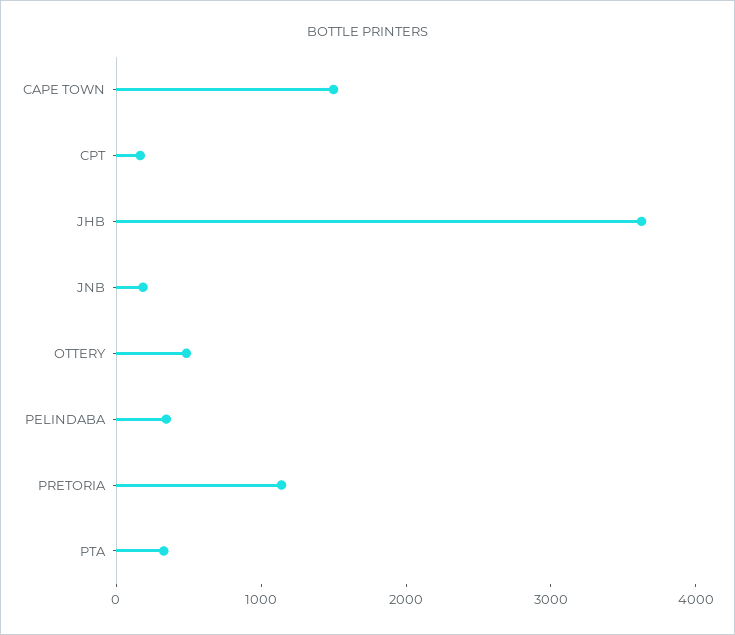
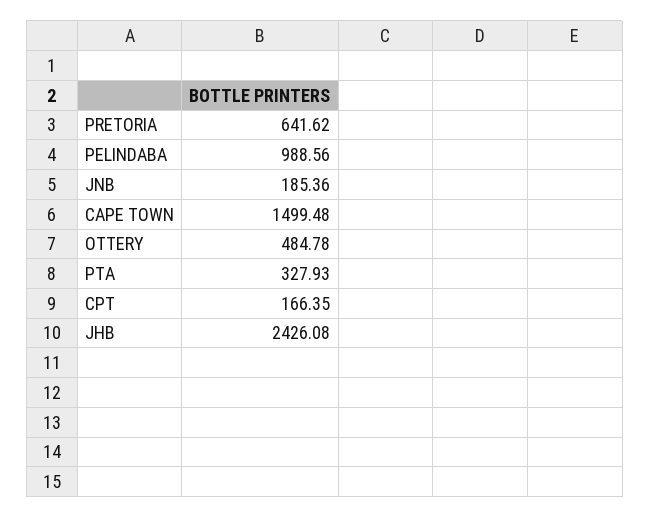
JHB: 3600 -> 2426.08
PELINDABA: 400 -> 988.56
PRETORIA: 1200 -> 641.62

